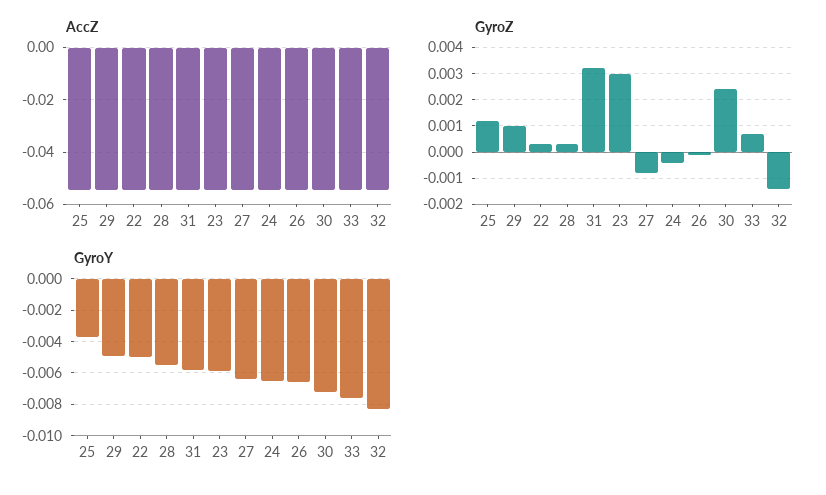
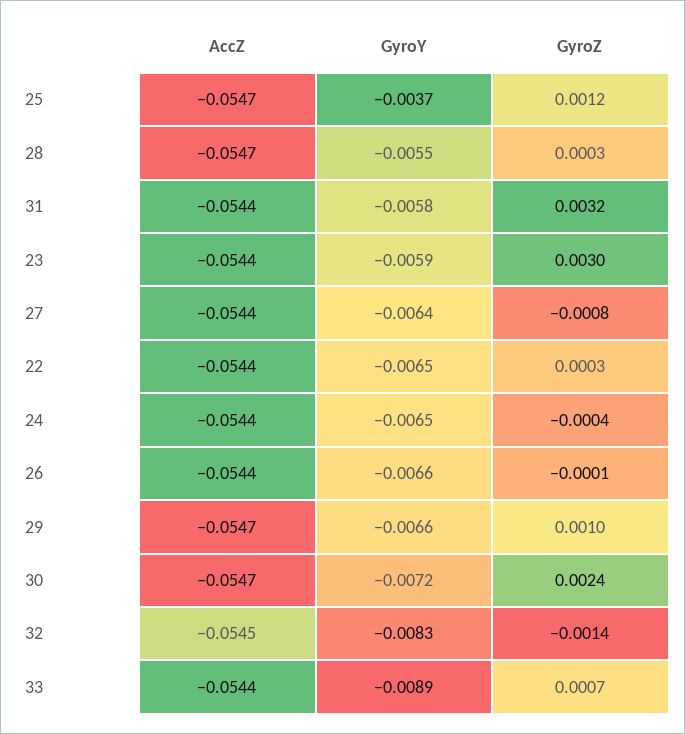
GyroY, 29: -0.005 -> -0.0066
GyroY, 22: -0.005 -> -0.0065
GyroY, 33: -0.0075 -> -0.0089

